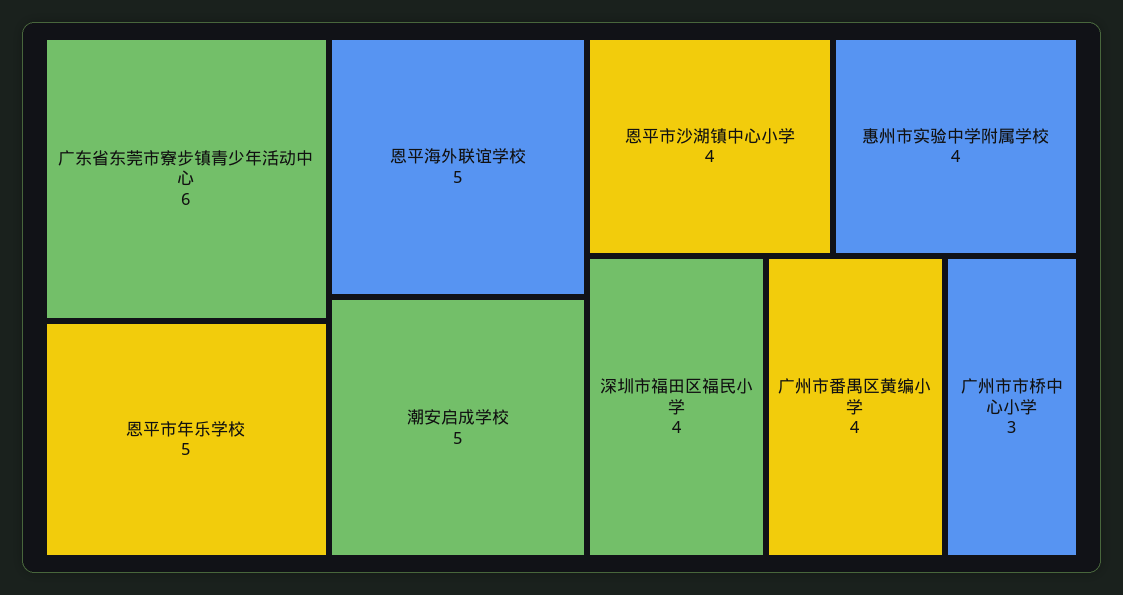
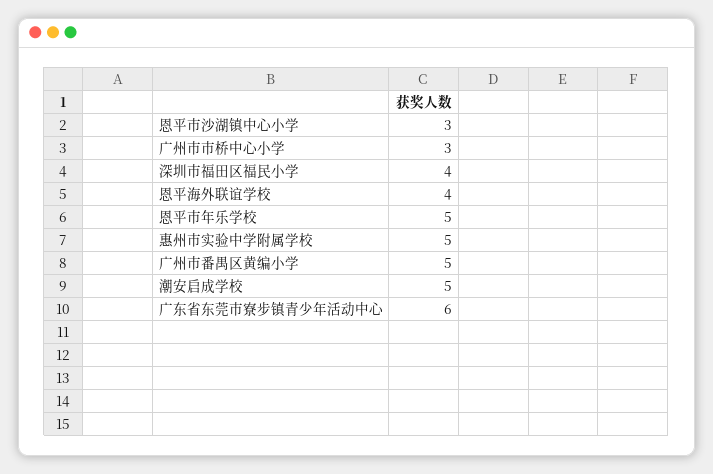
恩平海外联谊学校: 5 -> 4
恩平市沙湖镇中心小学: 4 -> 3
惠州市实验中学附属学校: 4 -> 5
广州市番禺区黄编小学: 4 -> 5

